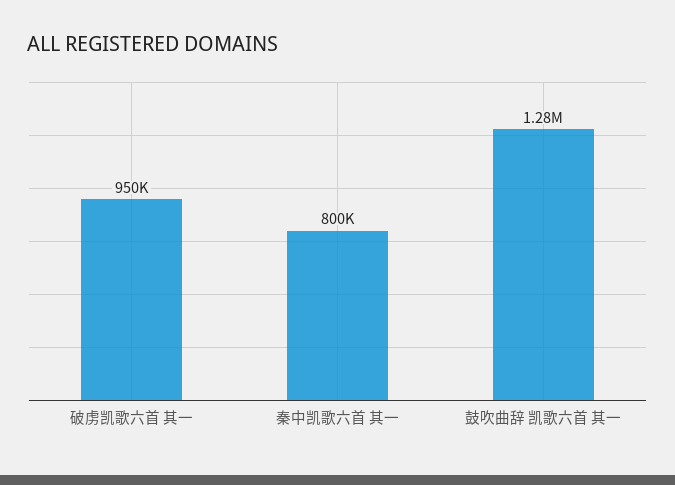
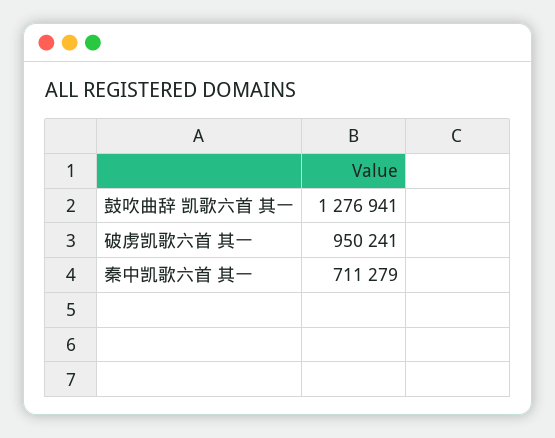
秦中凯歌六首 其一: 800000 -> 711279

